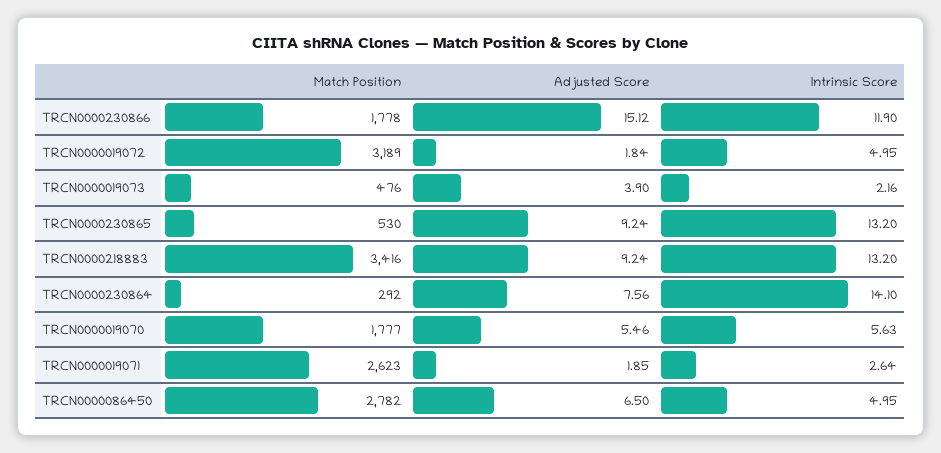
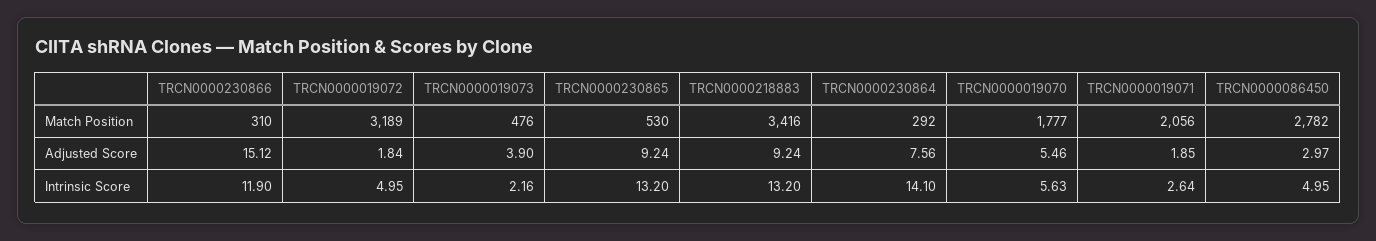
Match Position, TRCN0000230866: 1778 -> 310
Match Position, TRCN0000019071: 2623 -> 2056
Adjusted Score, TRCN0000086450: 6.5 -> 2.97

